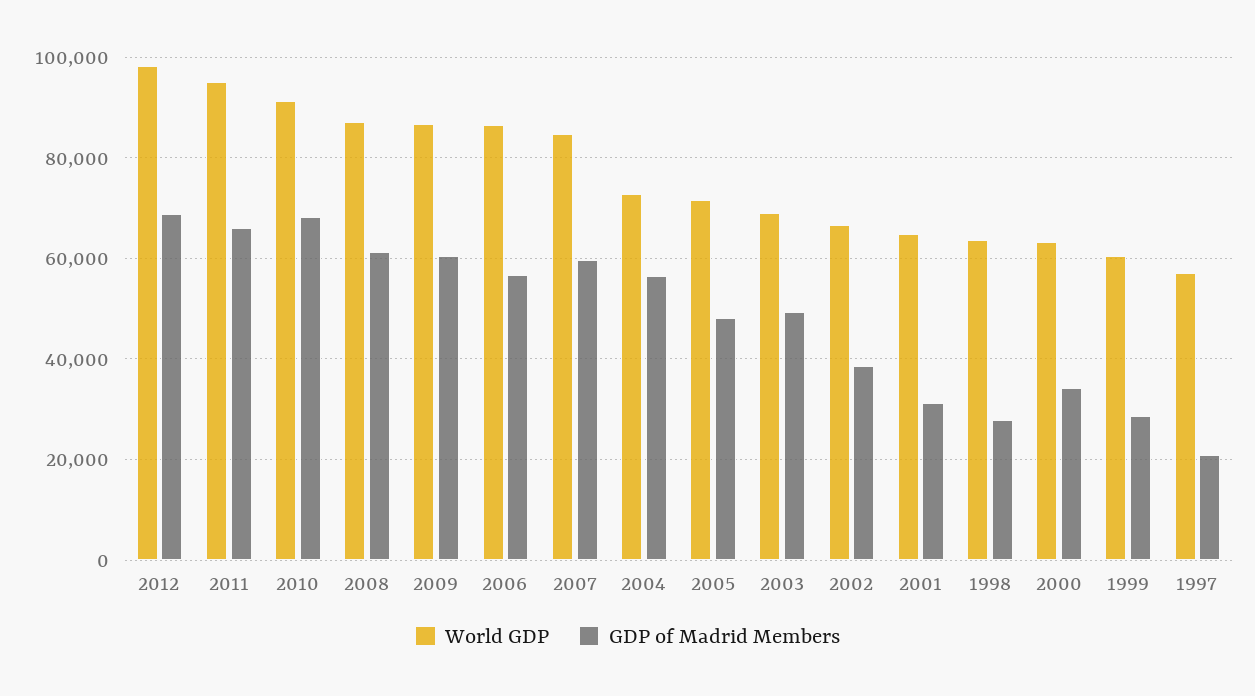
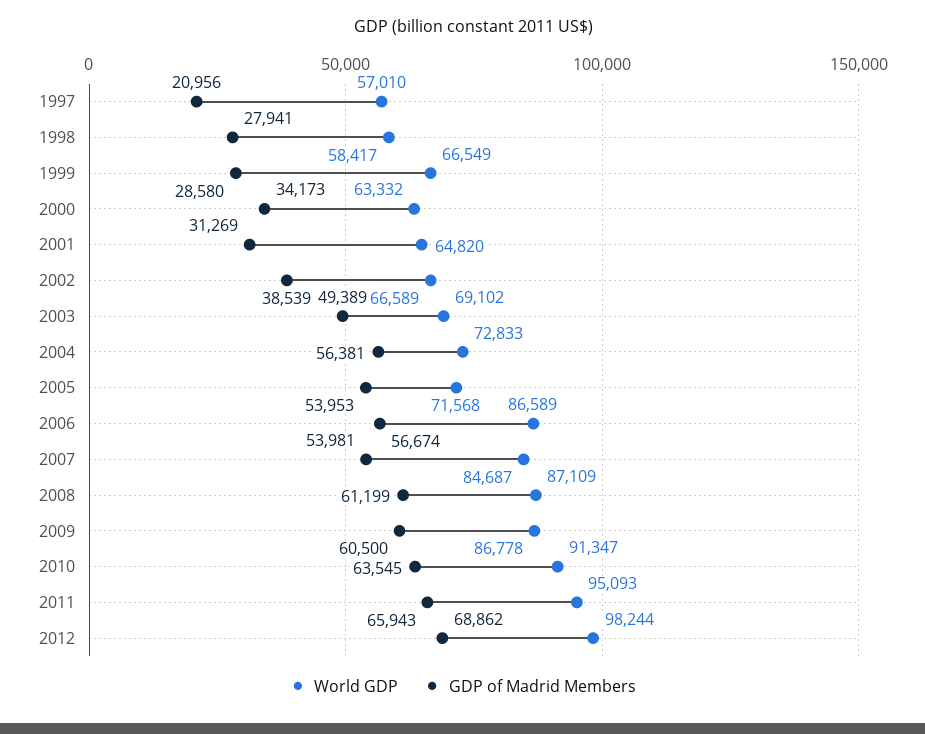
GDP of Madrid Members, 2010: 68000 -> 63545
GDP of Madrid Members, 2007: 60000 -> 53981
GDP of Madrid Members, 2005: 48000 -> 53953
World GDP, 1998: 64000 -> 58417
World GDP, 1999: 60000 -> 66549

